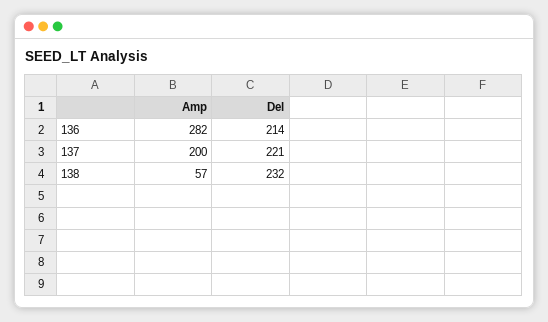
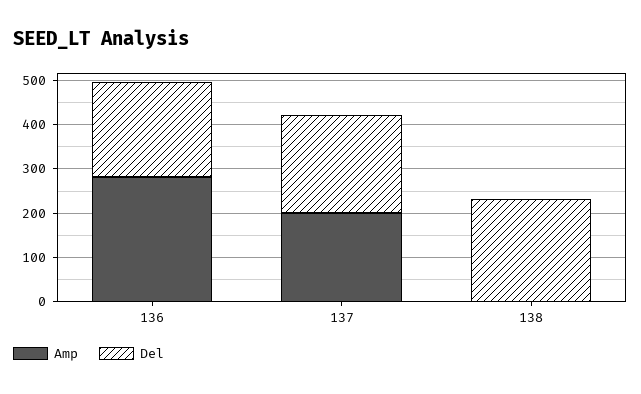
Amp, 138: 57 -> 0

